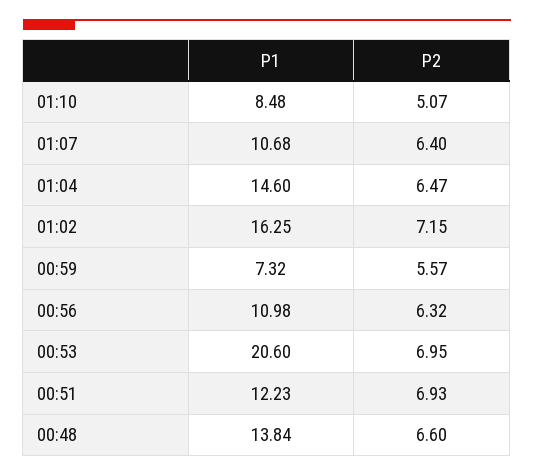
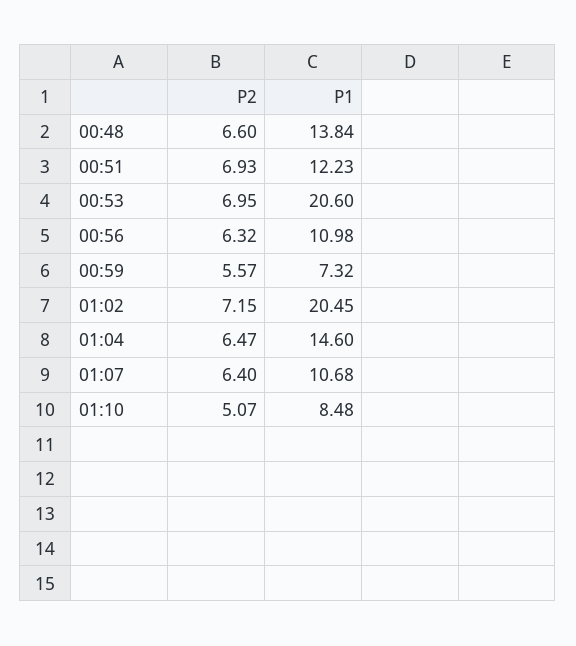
P1, 01:02: 16.25 -> 20.45

